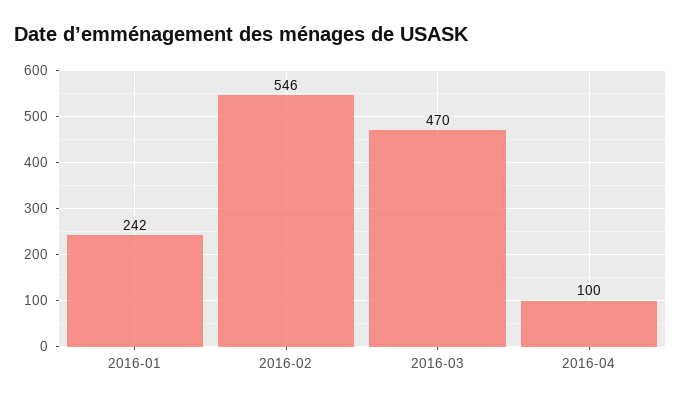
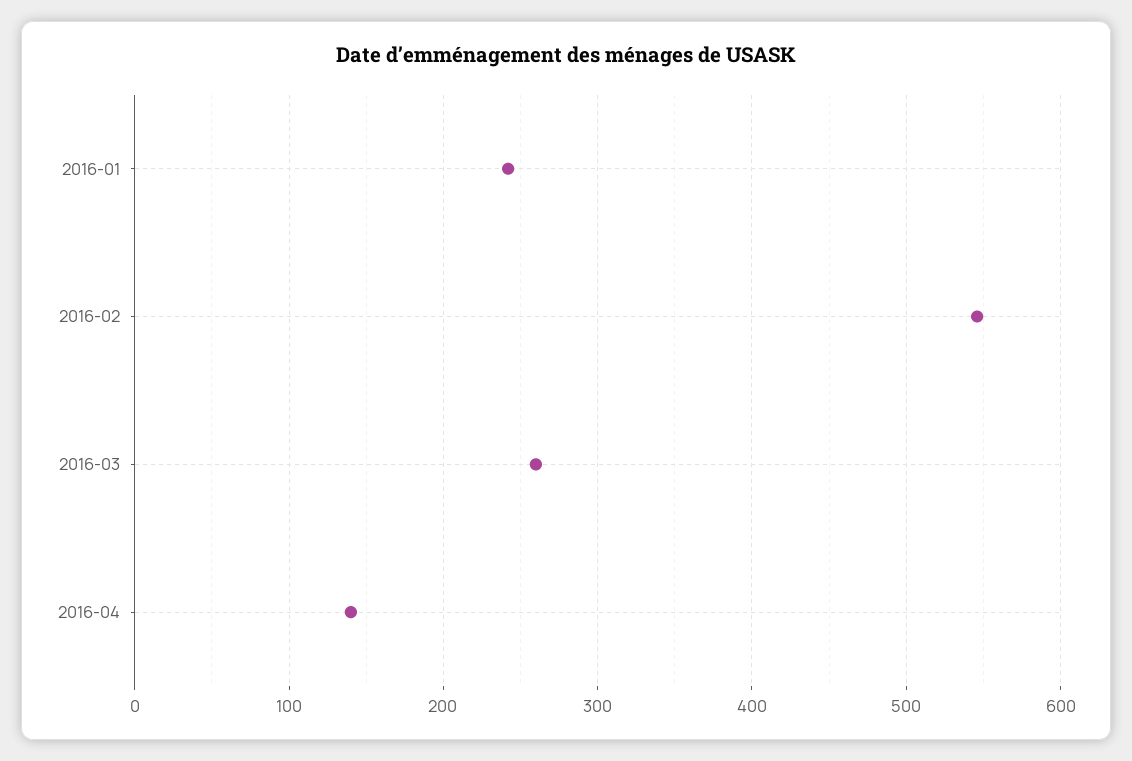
2016-03: 470 -> 260
2016-04: 100 -> 140

